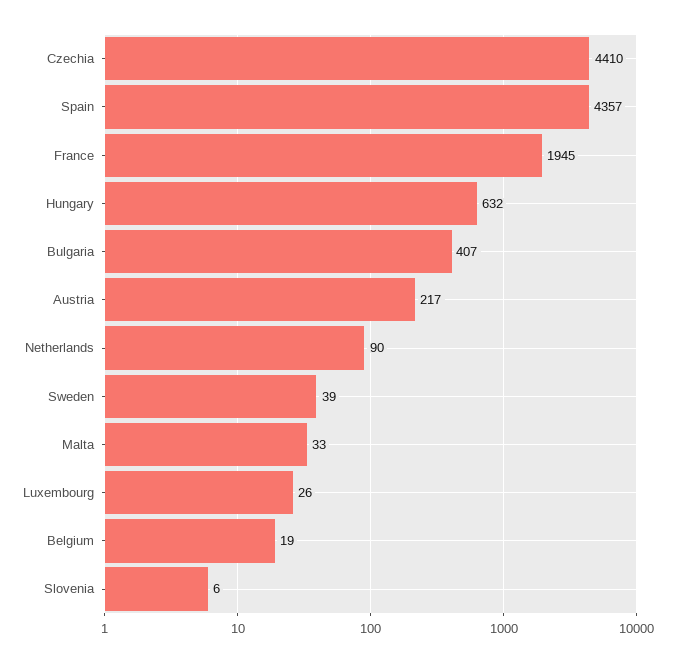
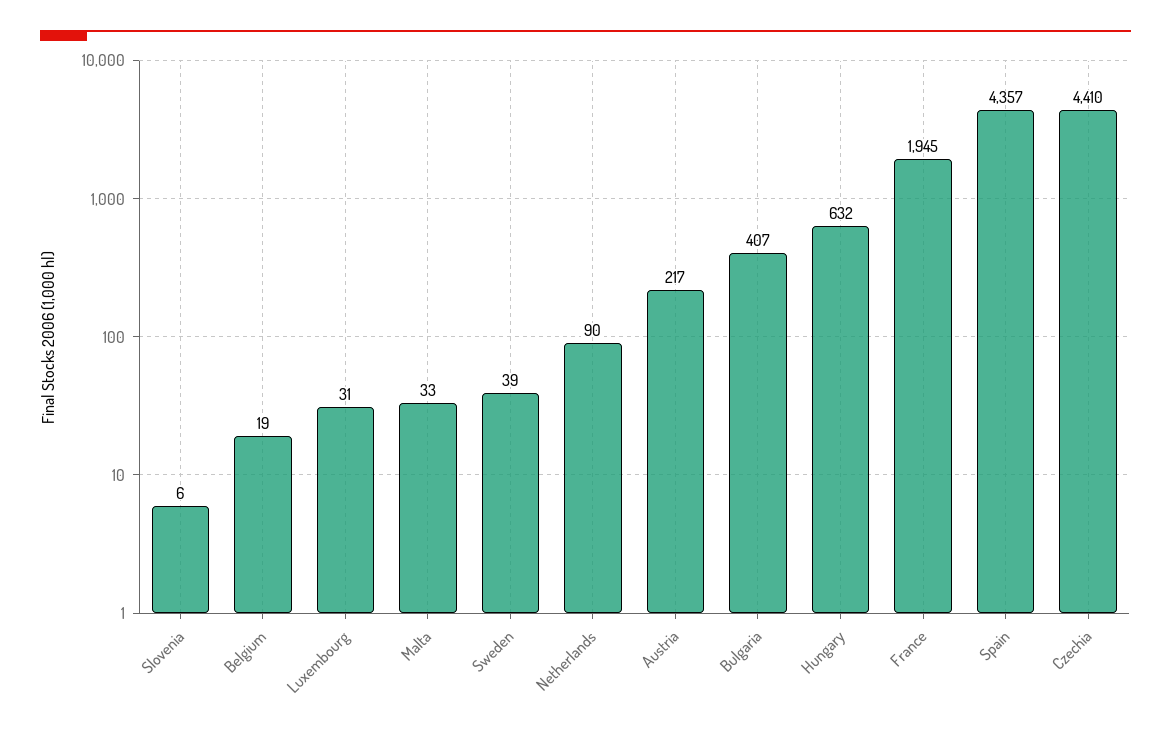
Luxembourg: 26 -> 31

